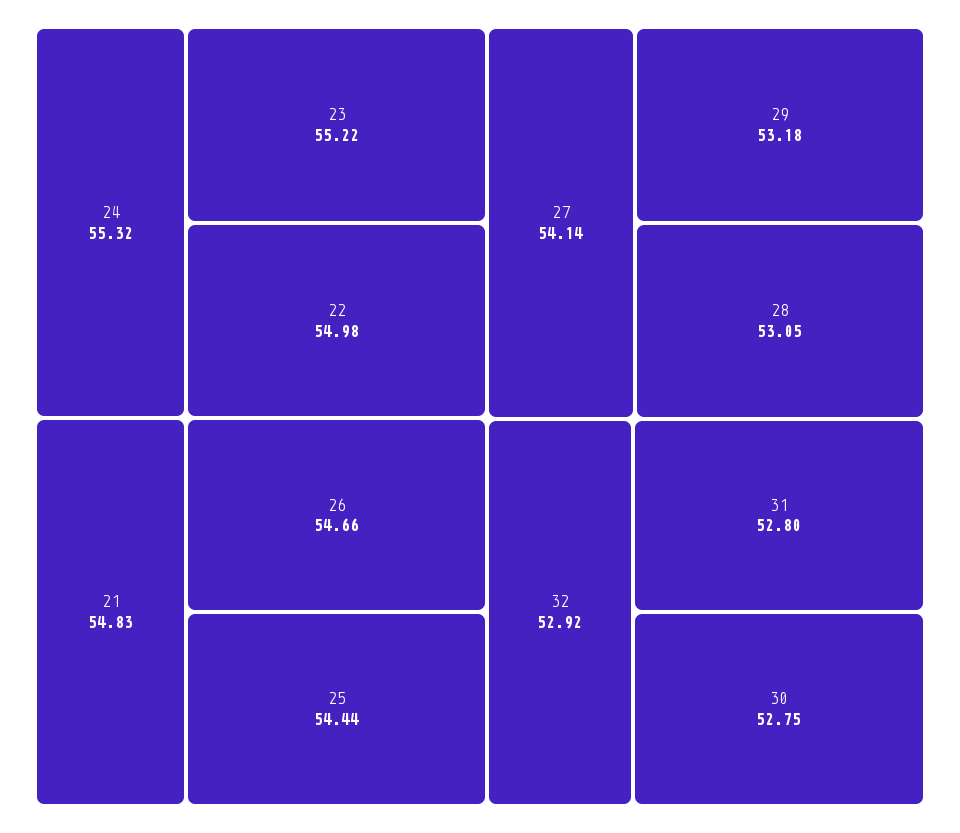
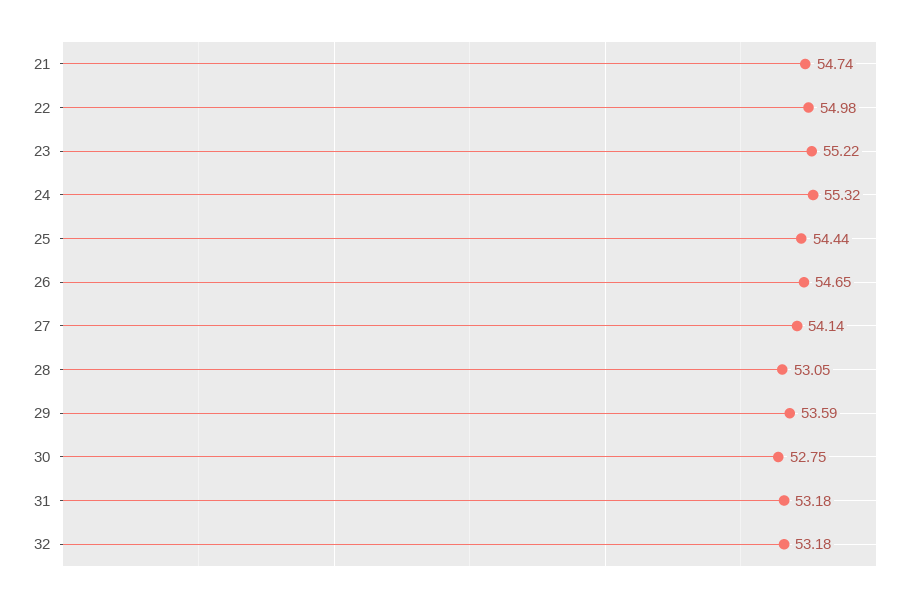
21: 54.83 -> 54.74
26: 54.66 -> 54.65
29: 53.18 -> 53.59
32: 52.92 -> 53.18
31: 52.8 -> 53.18

